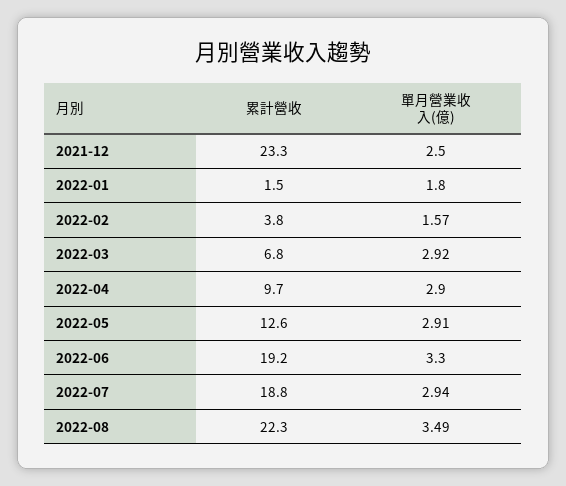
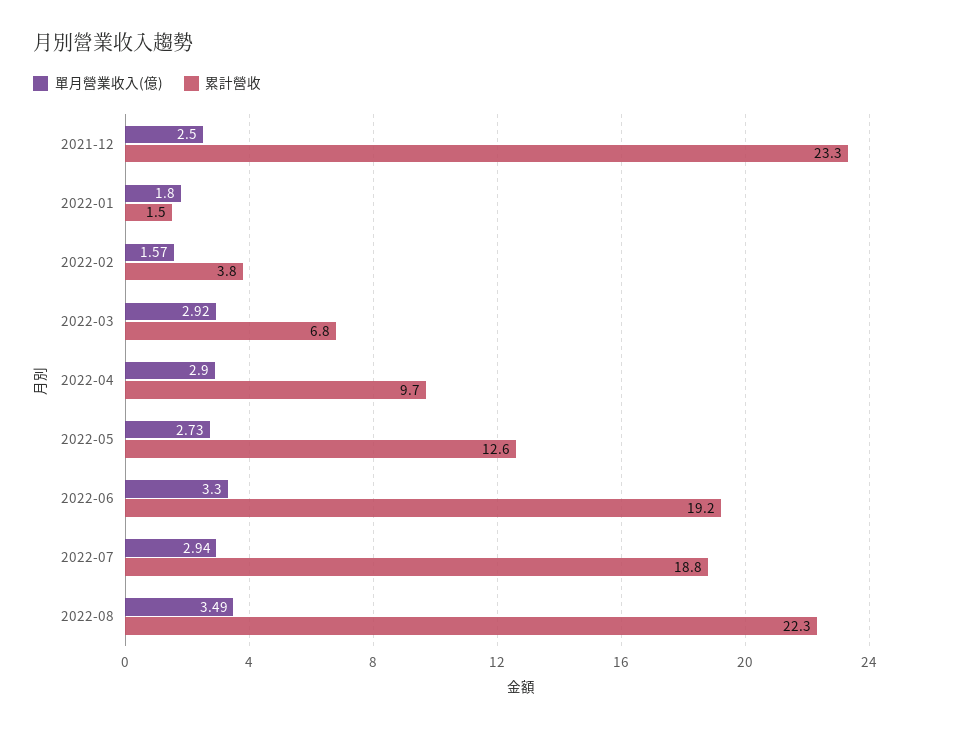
單月營業收入(億), 2022-05: 2.91 -> 2.73

